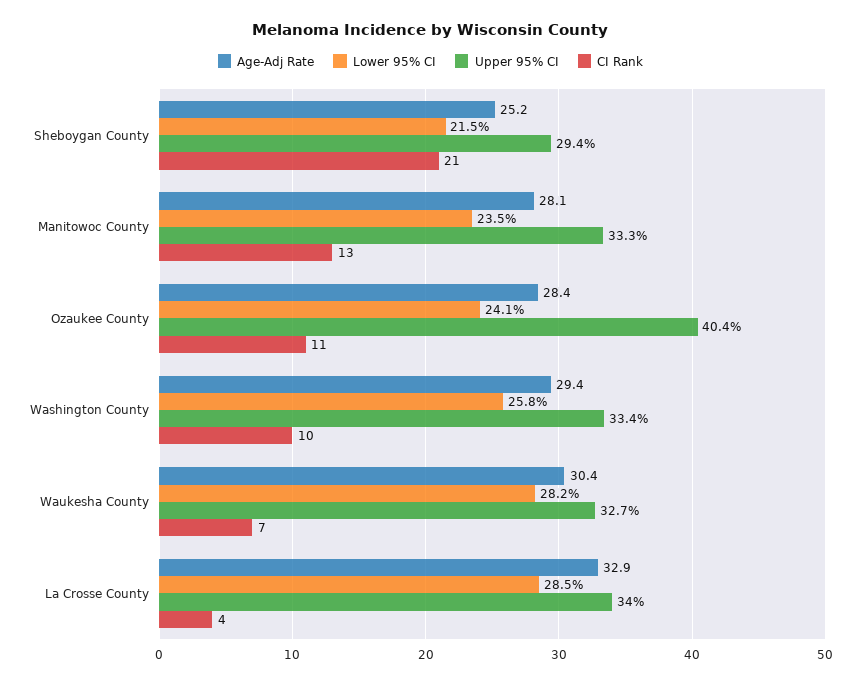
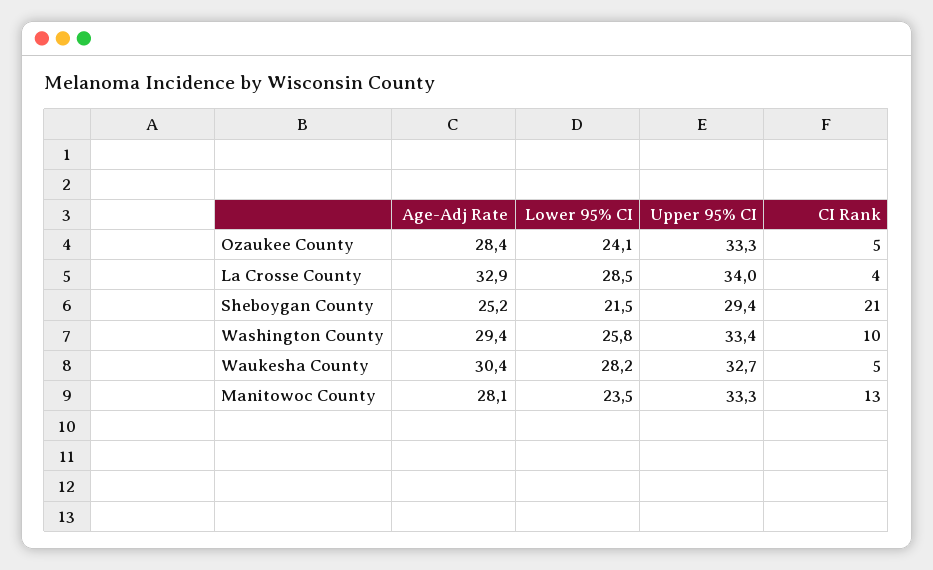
Upper 95% CI, Ozaukee County: 40.4 -> 33.3
CI Rank, Ozaukee County: 11 -> 5
CI Rank, Waukesha County: 7 -> 5

